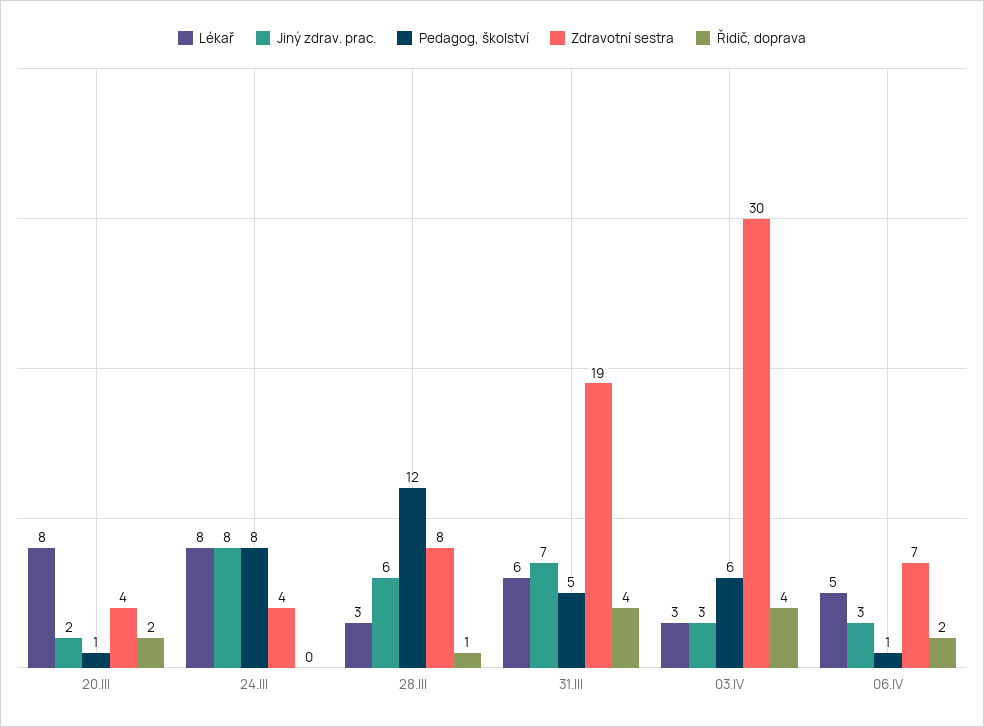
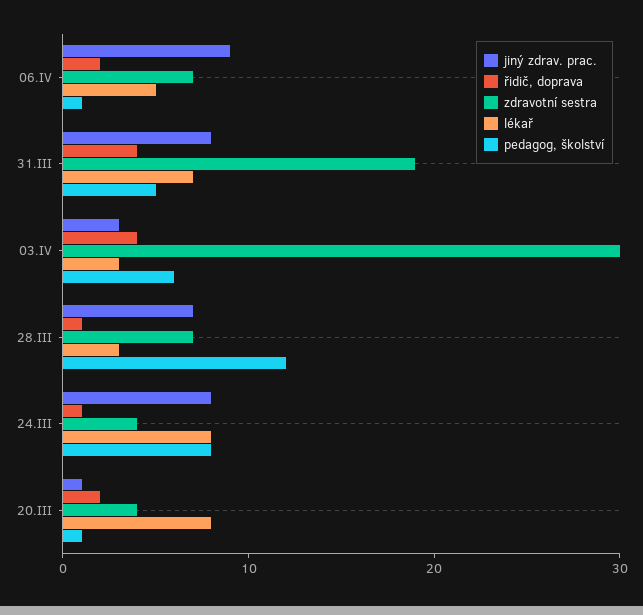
Jiný zdrav. prac., 20.III: 2 -> 1
Řidič, doprava, 24.III: 0 -> 1
Jiný zdrav. prac., 28.III: 6 -> 7
Zdravotní sestra, 28.III: 8 -> 7
Lékař, 31.III: 6 -> 7
Jiný zdrav. prac., 31.III: 7 -> 8
Jiný zdrav. prac., 06.IV: 3 -> 9

